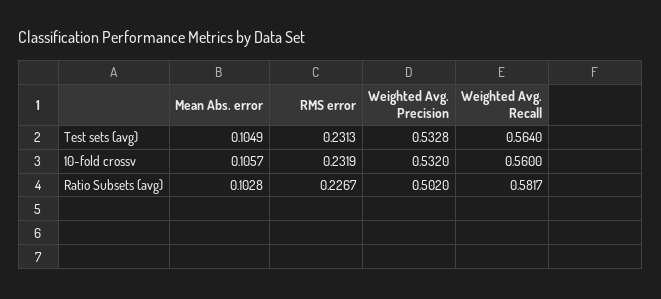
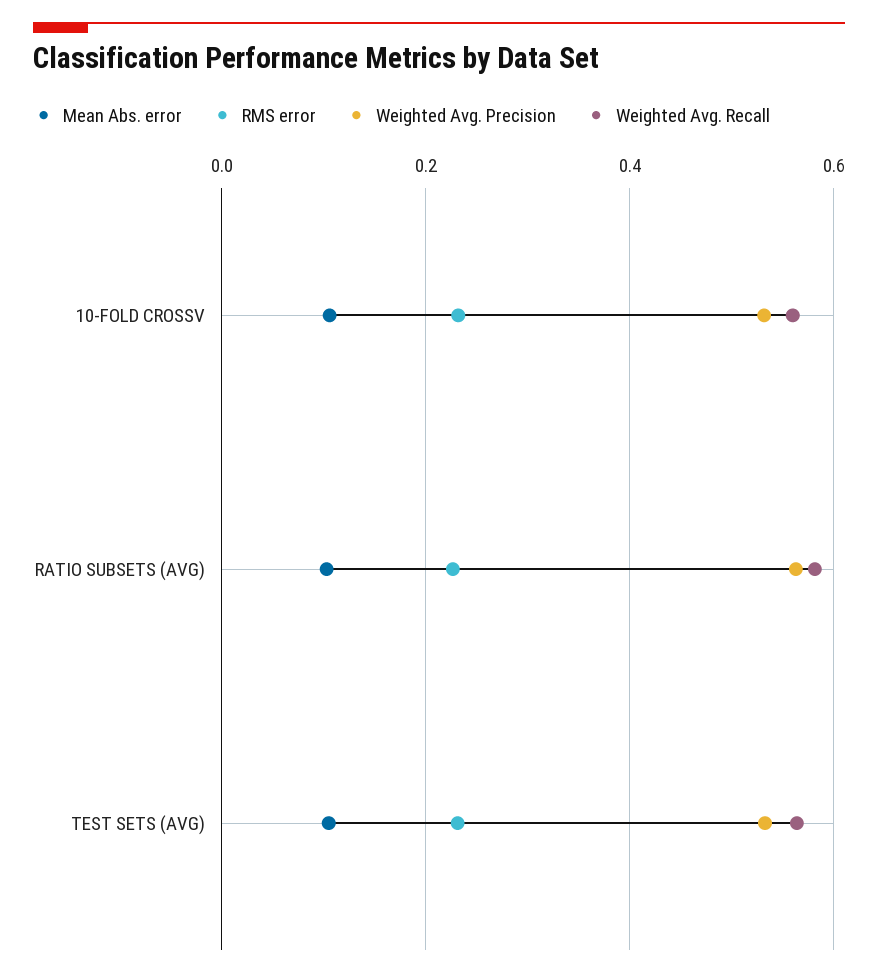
Weighted Avg. Precision, Ratio Subsets (avg): 0.502 -> 0.56

